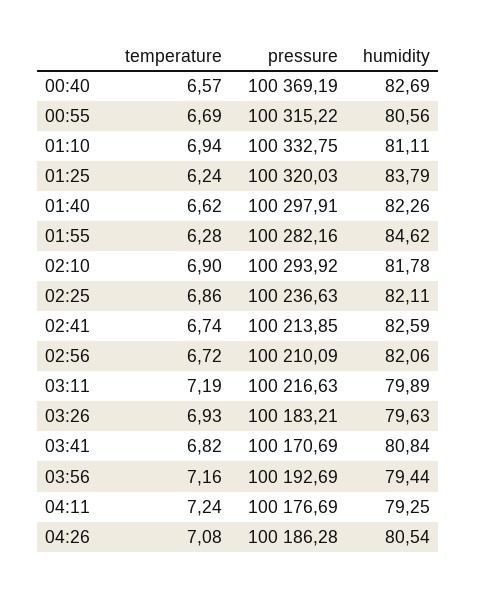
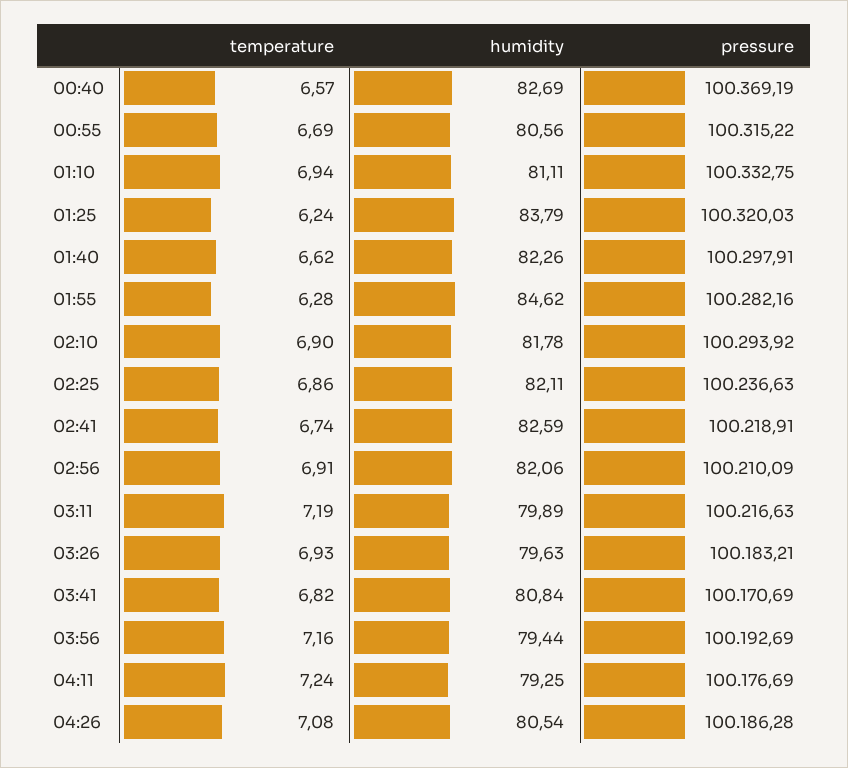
pressure, 02:41: 100213.85 -> 100218.91
temperature, 02:56: 6.72 -> 6.91

